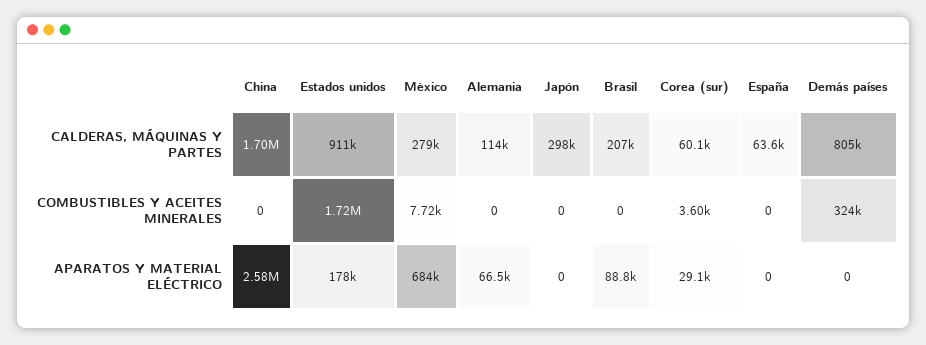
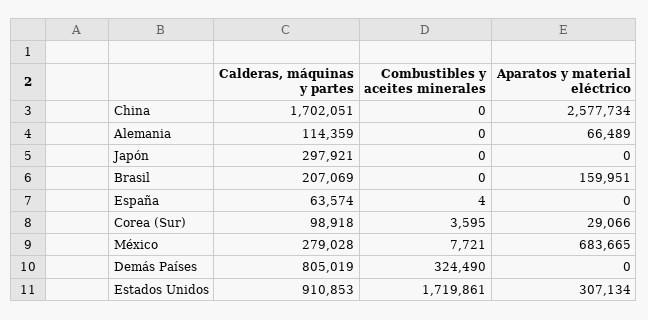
Corea (sur), CALDERAS, MÁQUINAS Y PARTES: 60100 -> 98918
España, COMBUSTIBLES Y ACEITES MINERALES: 0 -> 4
Estados unidos, APARATOS Y MATERIAL ELÉCTRICO: 178000 -> 307134
Brasil, APARATOS Y MATERIAL ELÉCTRICO: 88800 -> 159951

